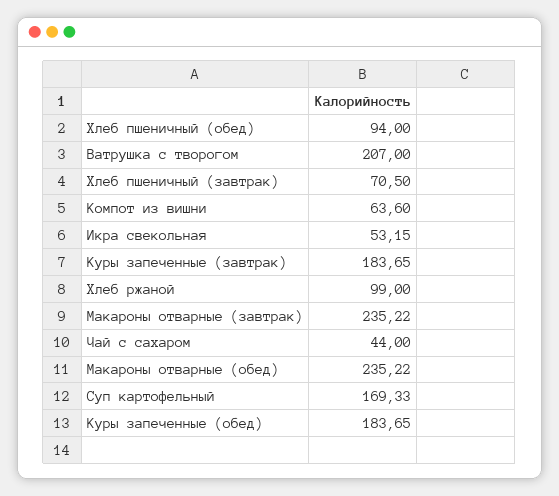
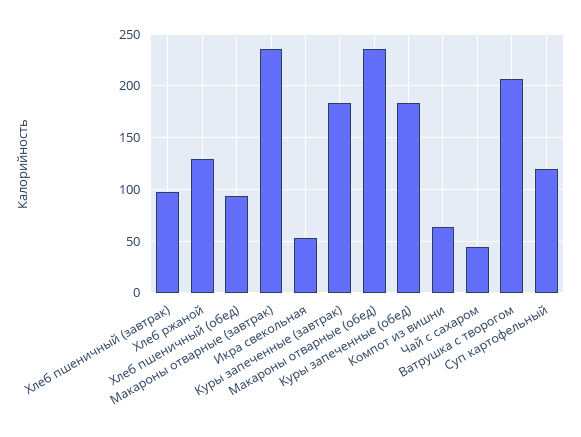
Хлеб пшеничный (завтрак): 70.5 -> 100
Хлеб ржаной: 99 -> 130
Суп картофельный: 169.33 -> 120

